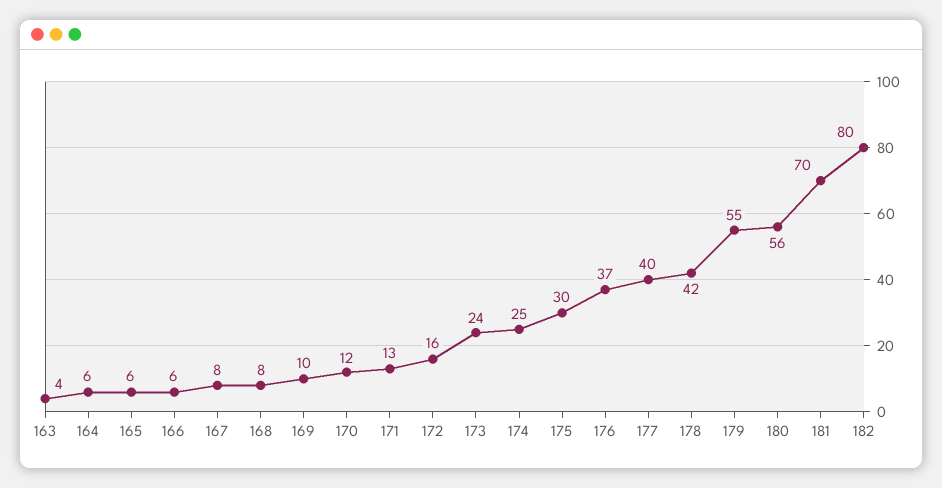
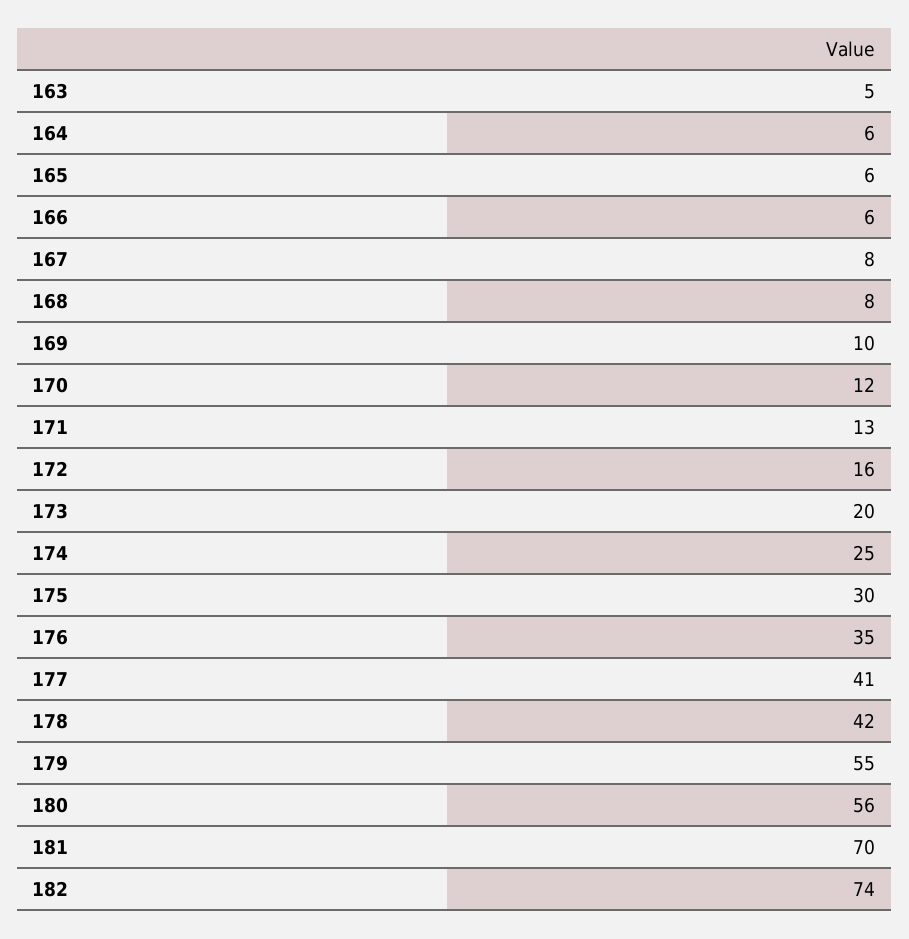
163: 4 -> 5
173: 24 -> 20
176: 37 -> 35
177: 40 -> 41
182: 80 -> 74

